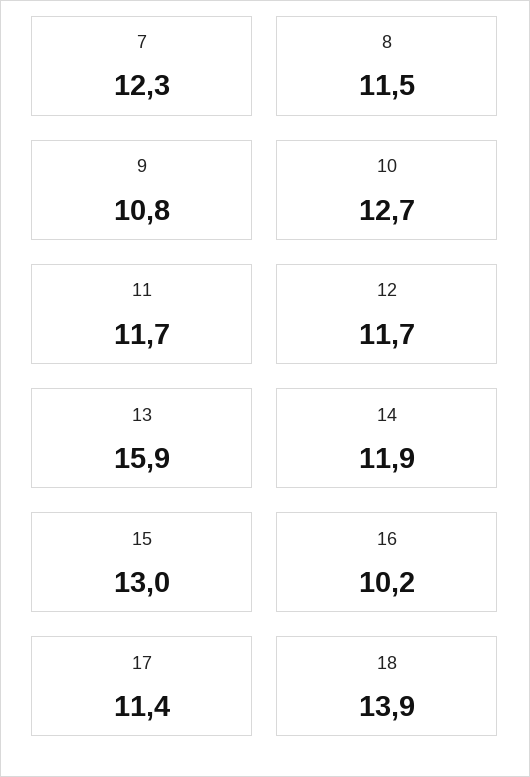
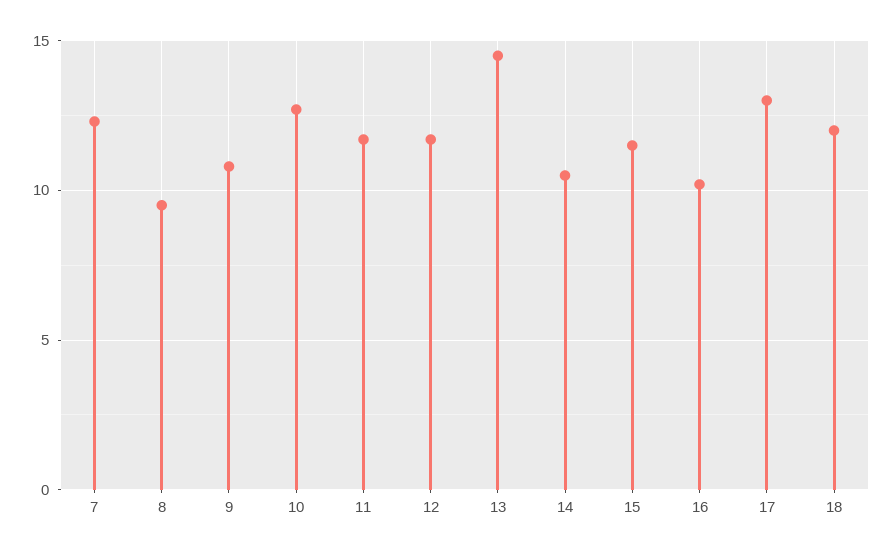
8: 11.5 -> 9.5
13: 15.9 -> 14.5
14: 11.9 -> 10.5
15: 13 -> 11.5
17: 11.4 -> 13
18: 13.9 -> 12

